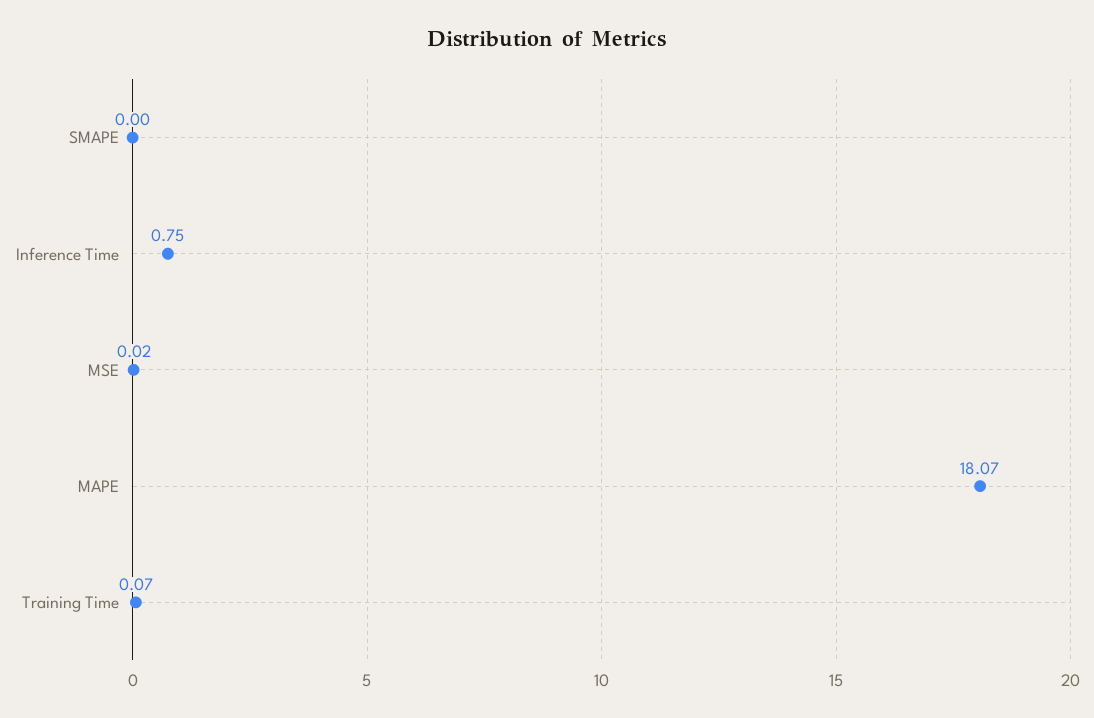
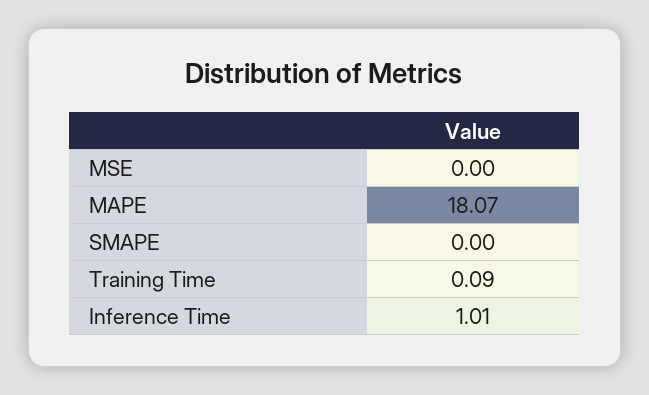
Inference Time: 0.75 -> 1.01
MSE: 0.02 -> 0
Training Time: 0.07 -> 0.09

